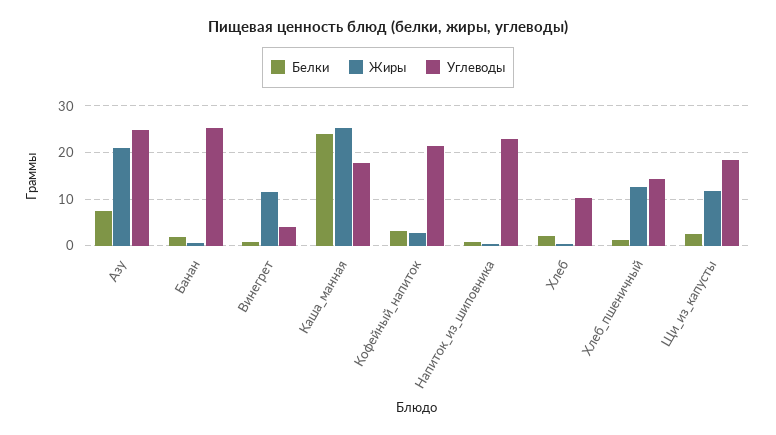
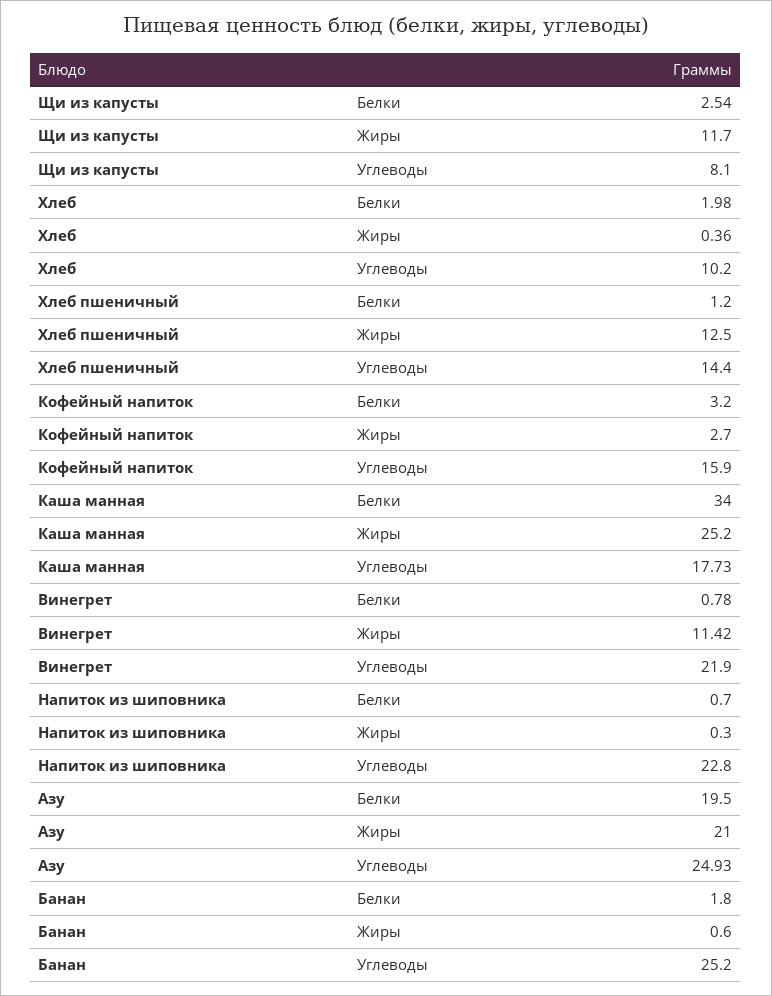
Белки, Азу: 8 -> 19.5
Углеводы, Винегрет: 4 -> 21.9
Белки, Каша_манная: 24 -> 34
Углеводы, Кофейный_напиток: 22 -> 15.9
Углеводы, Щи_из_капусты: 18 -> 8.1

